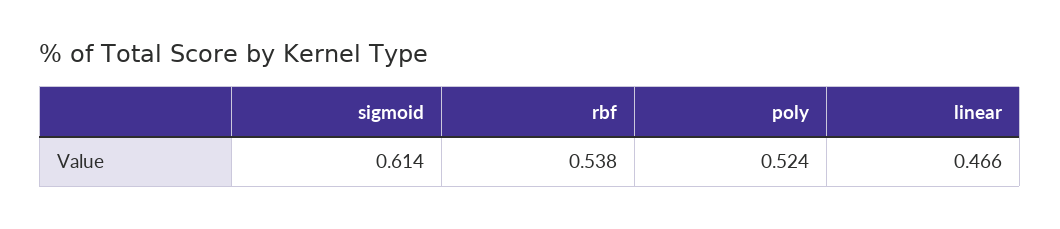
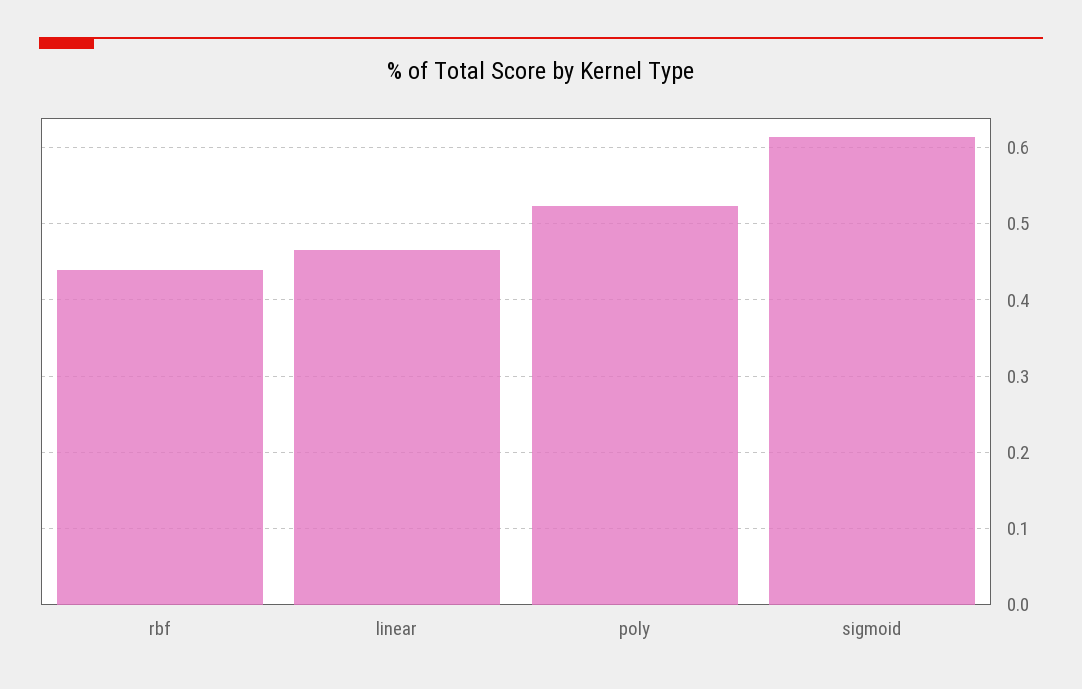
rbf: 0.538 -> 0.44

